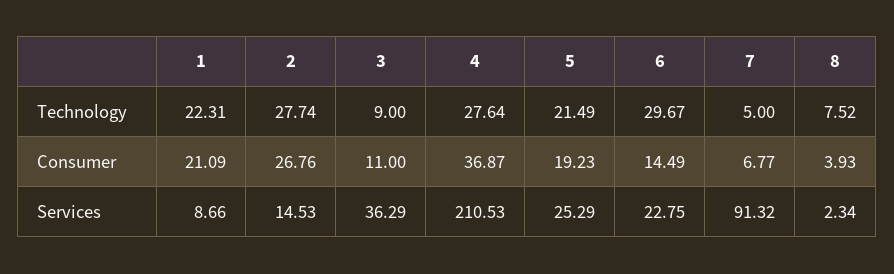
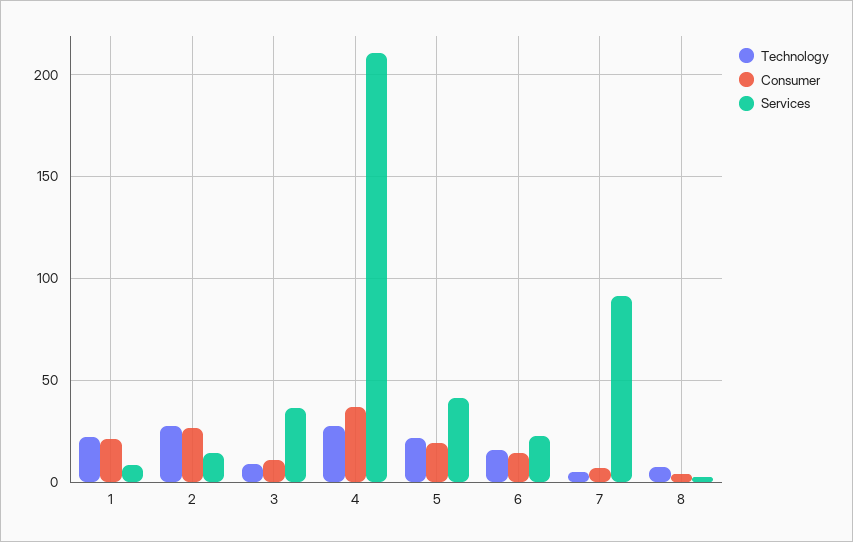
Technology, 6: 29.67 -> 15
Services, 5: 25.29 -> 40

